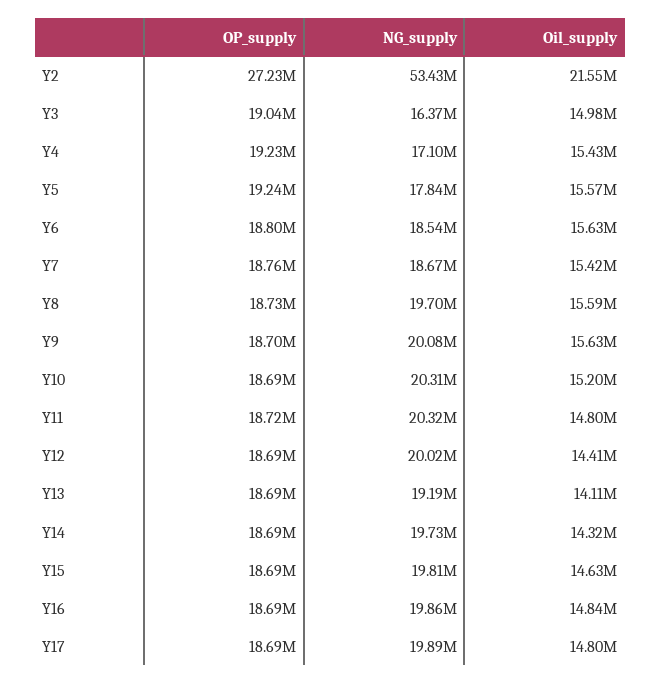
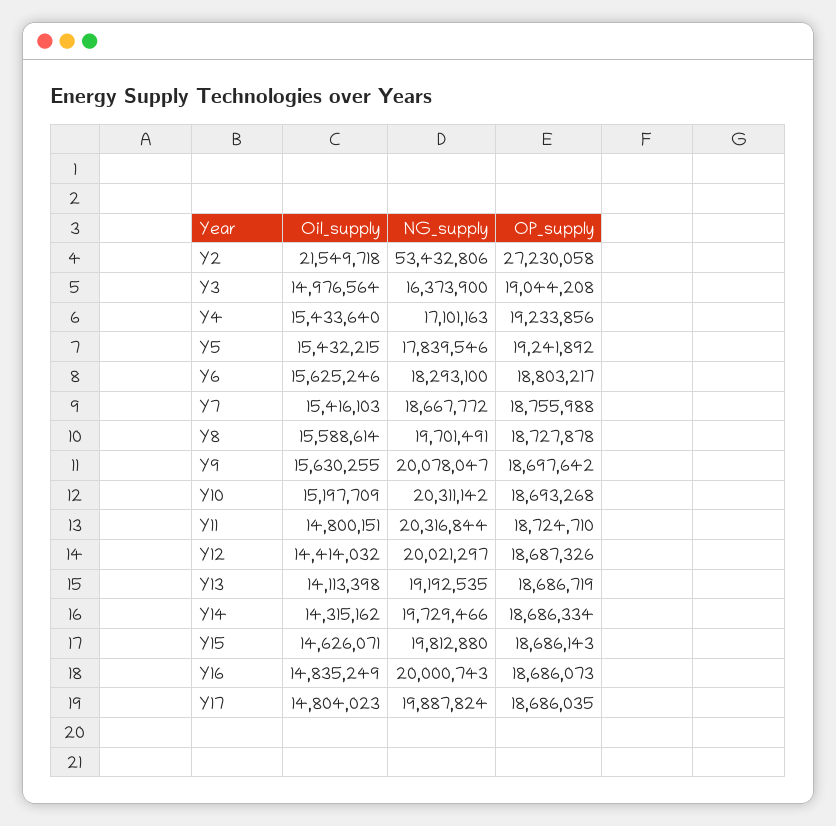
Oil_supply, Y5: 15570000 -> 15432215
NG_supply, Y6: 18540000 -> 18293100
NG_supply, Y16: 19860000 -> 20000743

